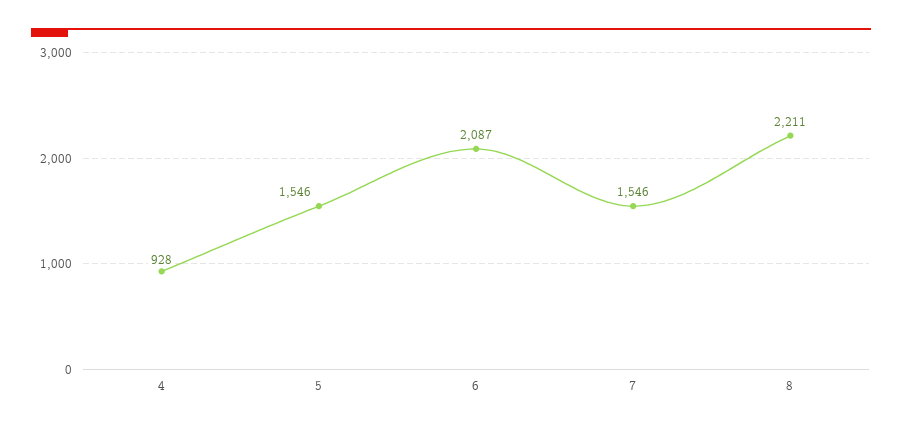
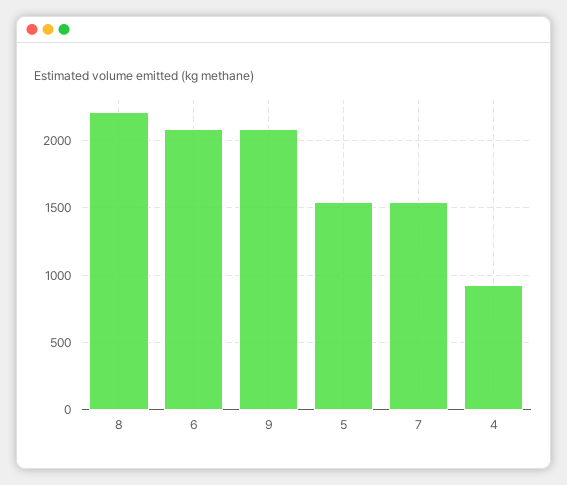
9: none -> 2100

